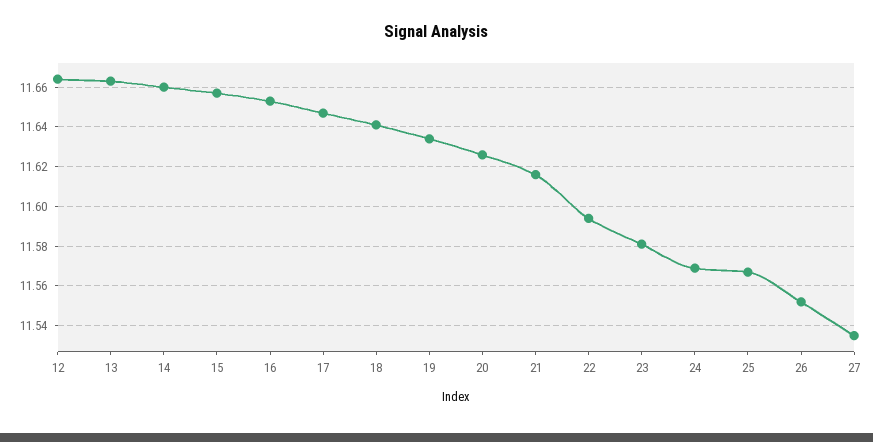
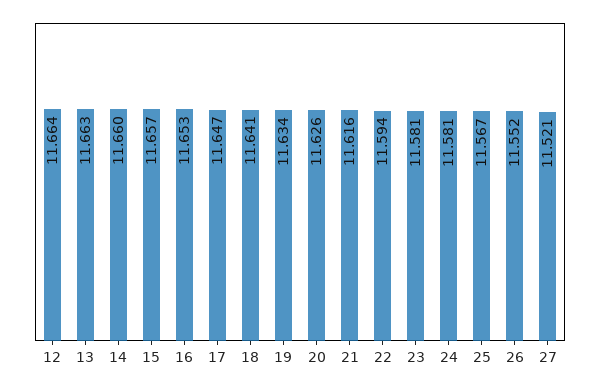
24: 11.57 -> 11.581
27: 11.535 -> 11.521

